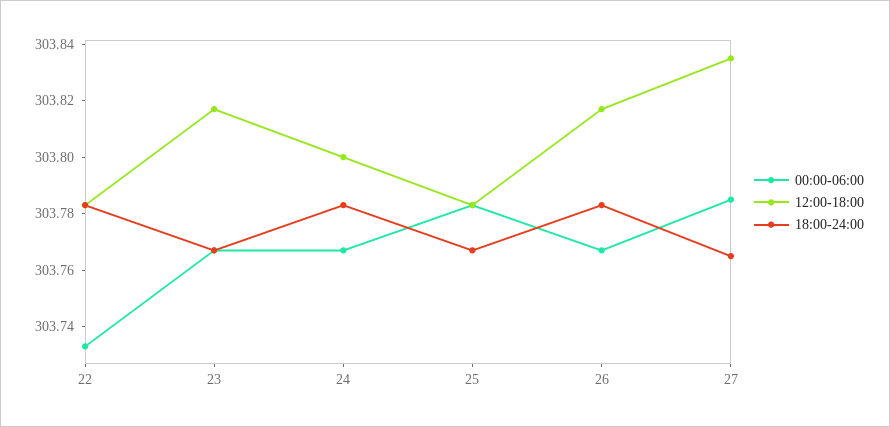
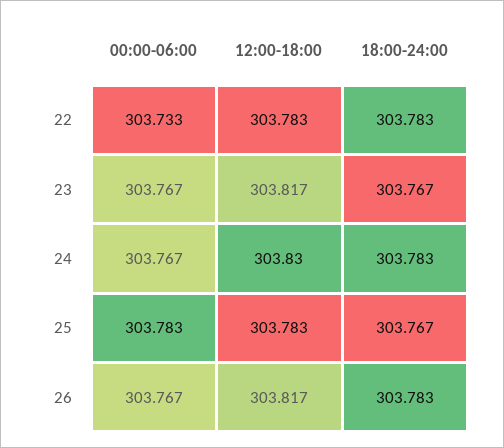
12:00-18:00, 24: 303.8 -> 303.83
00:00-06:00, 27: 303.785 -> none
12:00-18:00, 27: 303.835 -> none
18:00-24:00, 27: 303.765 -> none

